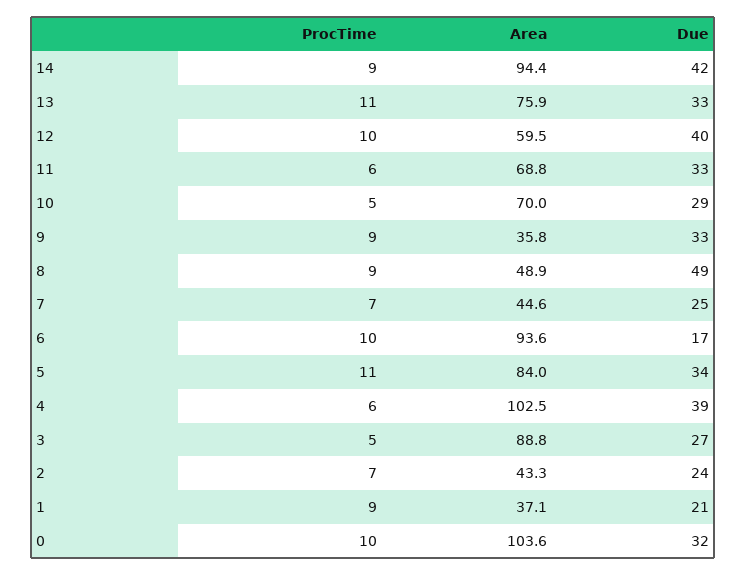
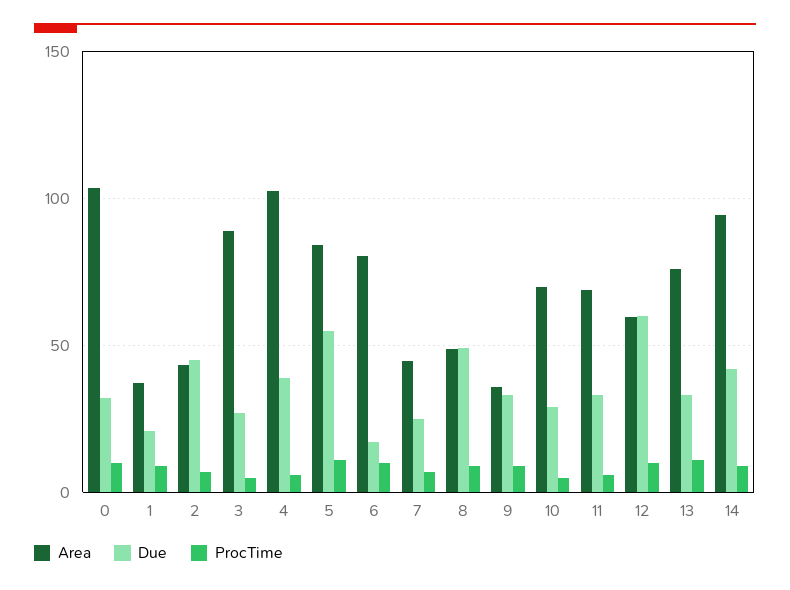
Due, 12: 40 -> 60
Area, 6: 93.6 -> 80
Due, 5: 34 -> 55
Due, 2: 24 -> 45

